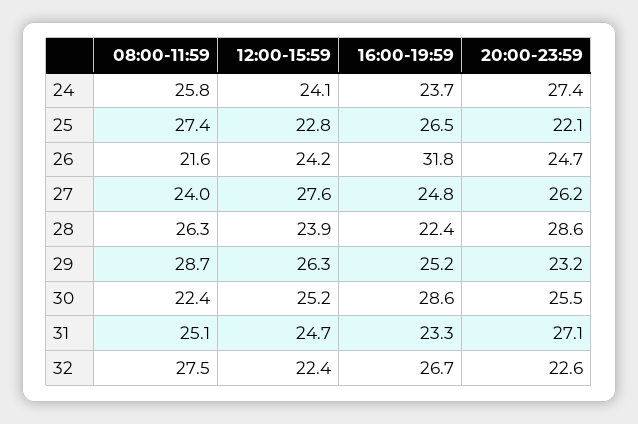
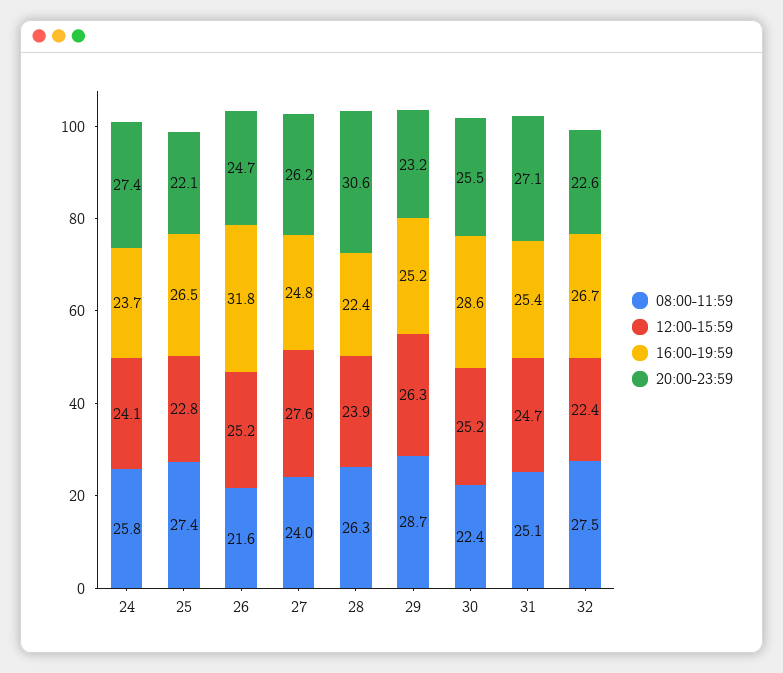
12:00-15:59, 26: 24.2 -> 25.2
20:00-23:59, 28: 28.6 -> 30.6
16:00-19:59, 31: 23.3 -> 25.4

